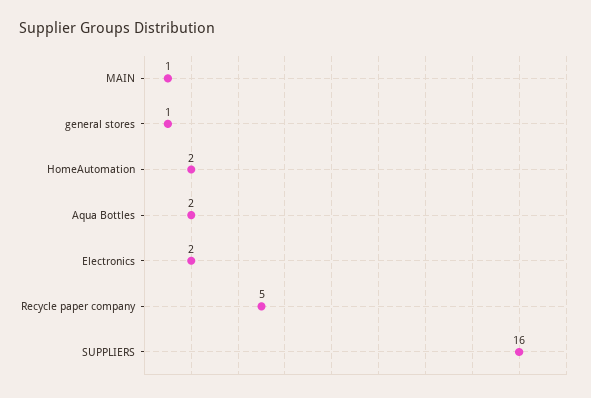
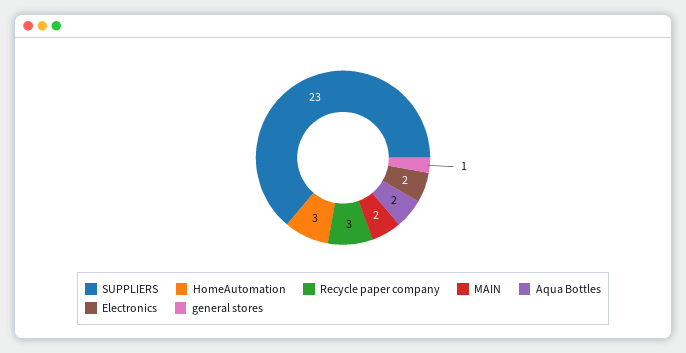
MAIN: 1 -> 2
HomeAutomation: 2 -> 3
Recycle paper company: 5 -> 3
SUPPLIERS: 16 -> 23

